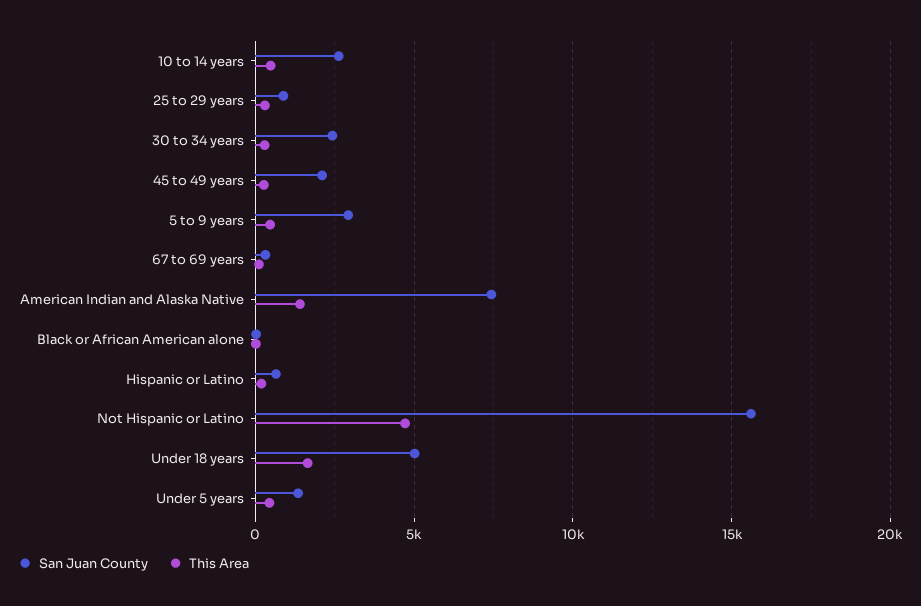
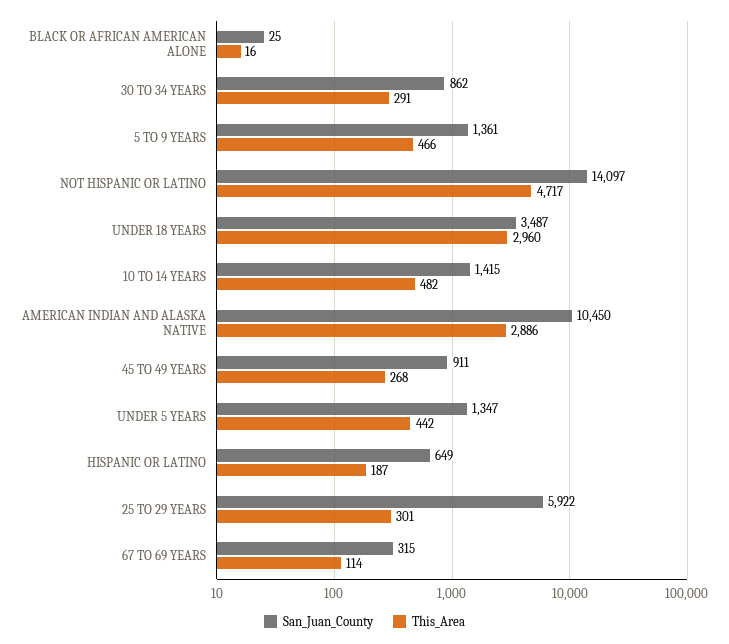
San Juan County, 10 to 14 years: 2500 -> 1415
San Juan County, 25 to 29 years: 1000 -> 5922
San Juan County, 30 to 34 years: 2500 -> 862
San Juan County, 45 to 49 years: 2000 -> 911
San Juan County, 5 to 9 years: 3000 -> 1361
San Juan County, American Indian and Alaska Native: 7500 -> 10450
This Area, American Indian and Alaska Native: 1500 -> 2886
San Juan County, Not Hispanic or Latino: 15500 -> 14097
San Juan County, Under 18 years: 5000 -> 3487
This Area, Under 18 years: 1500 -> 2960

